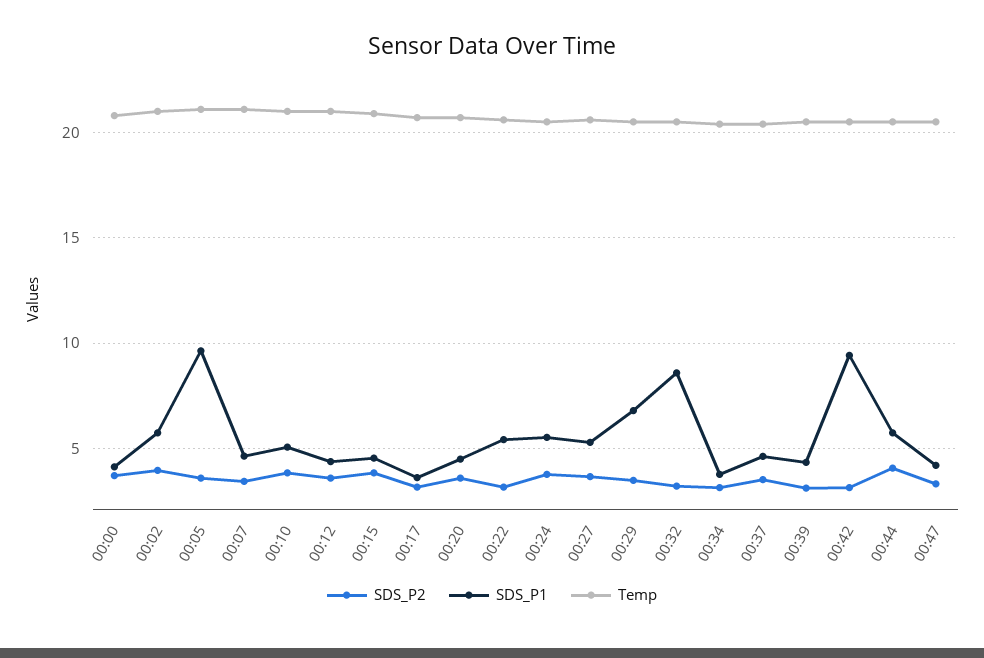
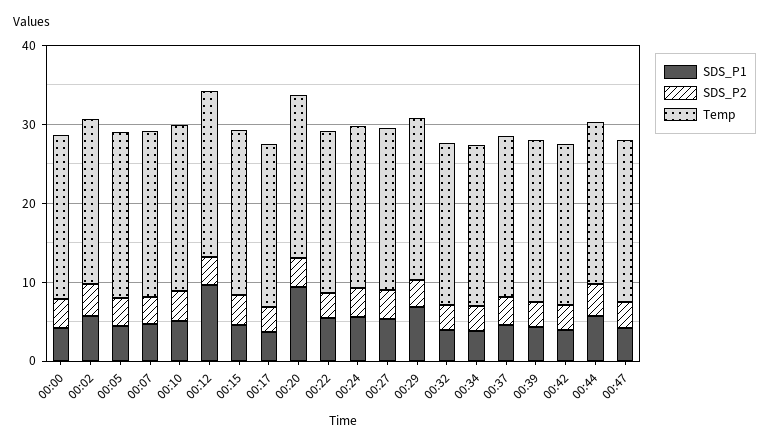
SDS_P1, 00:05: 9.5 -> 4
SDS_P1, 00:12: 4.5 -> 10
SDS_P1, 00:20: 4.5 -> 10
SDS_P1, 00:32: 8.5 -> 4
SDS_P1, 00:42: 9.5 -> 4

